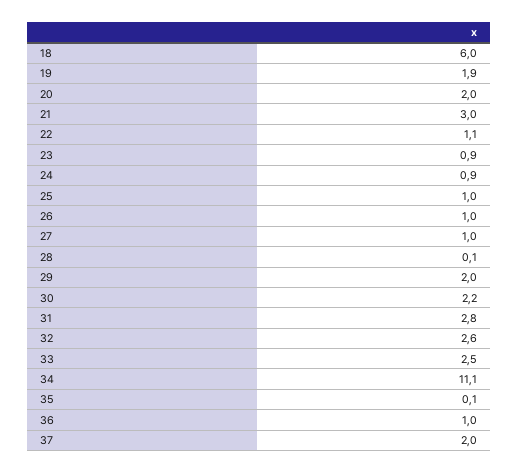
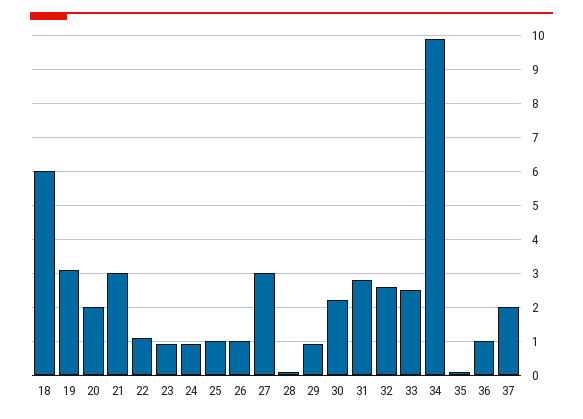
19: 1.9 -> 3
27: 1 -> 3
29: 2 -> 1
34: 11.1 -> 10

